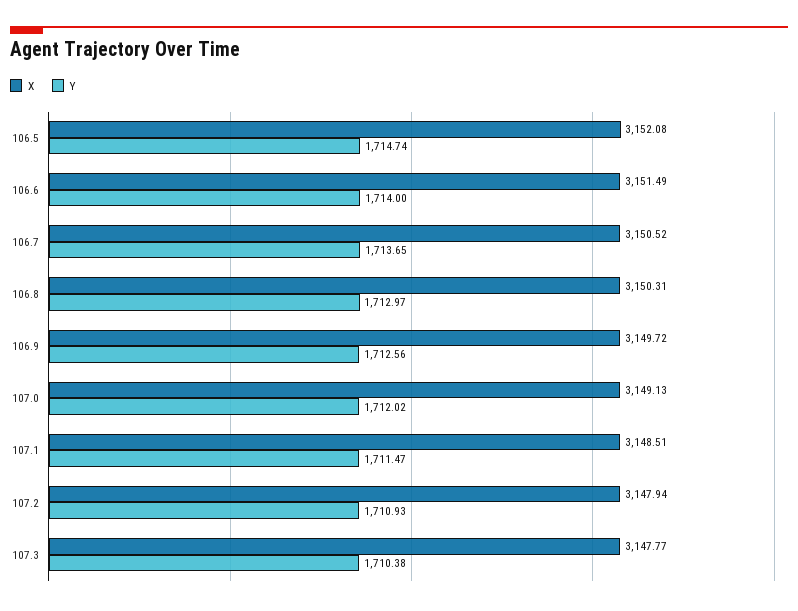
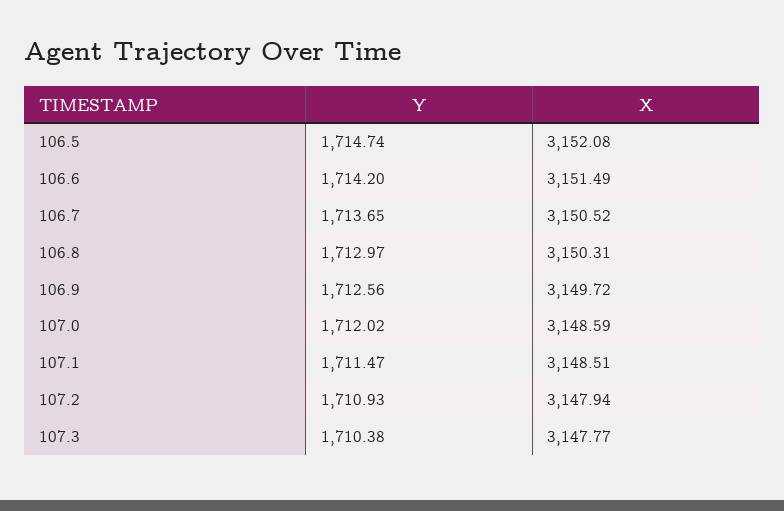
Y, 106.6: 1714 -> 1714.2
X, 107.0: 3149.13 -> 3148.59

